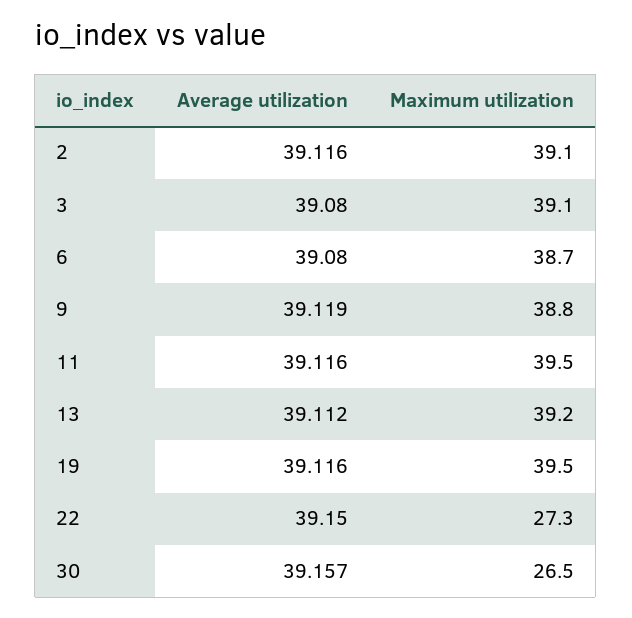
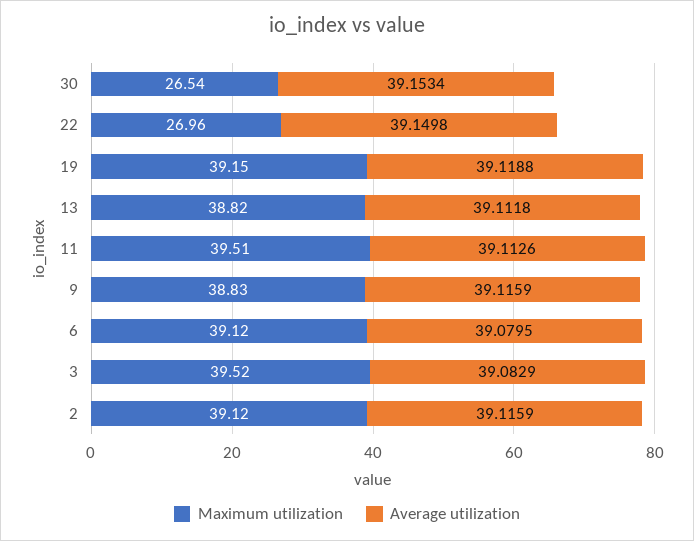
Average utilization, 3: 39.08 -> 39.0829
Maximum utilization, 3: 39.1 -> 39.52
Maximum utilization, 6: 38.7 -> 39.12
Average utilization, 9: 39.119 -> 39.1159
Average utilization, 11: 39.116 -> 39.1126
Maximum utilization, 13: 39.2 -> 38.82
Average utilization, 19: 39.116 -> 39.1188
Maximum utilization, 19: 39.5 -> 39.15
Maximum utilization, 22: 27.3 -> 26.96
Average utilization, 30: 39.157 -> 39.1534

